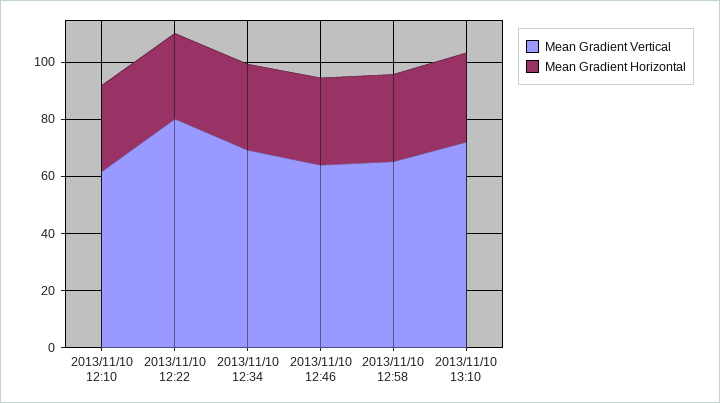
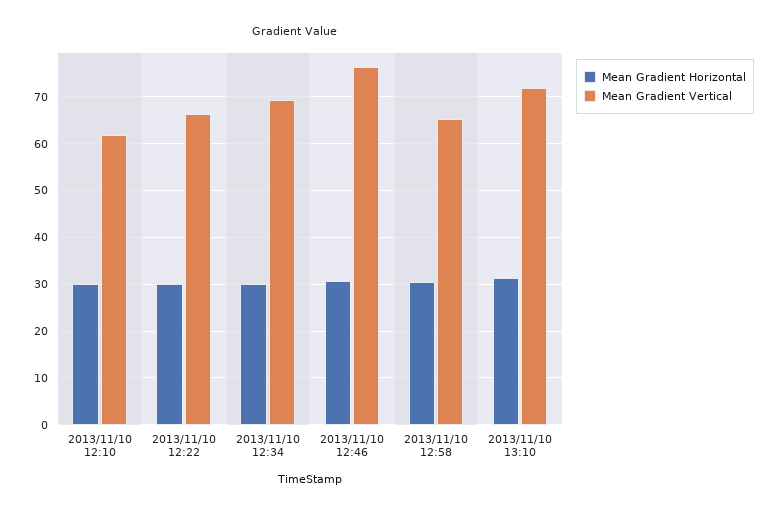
Mean Gradient Vertical, 2013/11/10 12:22: 80 -> 66
Mean Gradient Vertical, 2013/11/10 12:46: 65 -> 76

